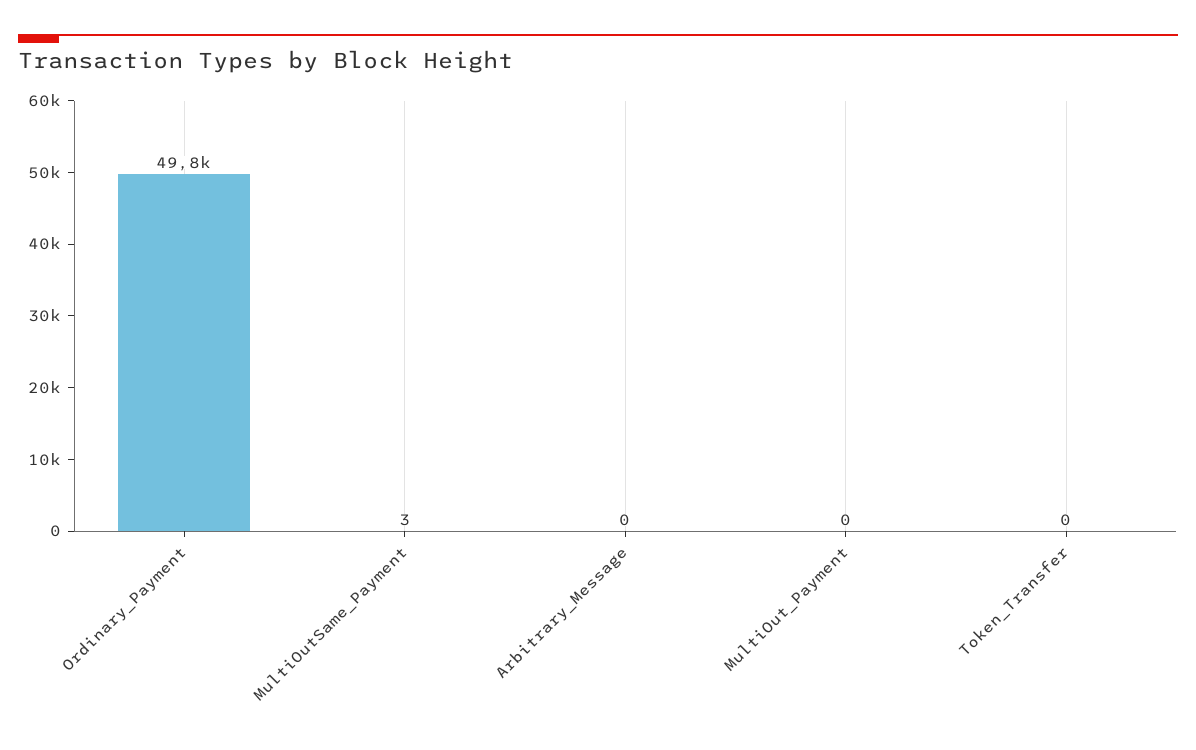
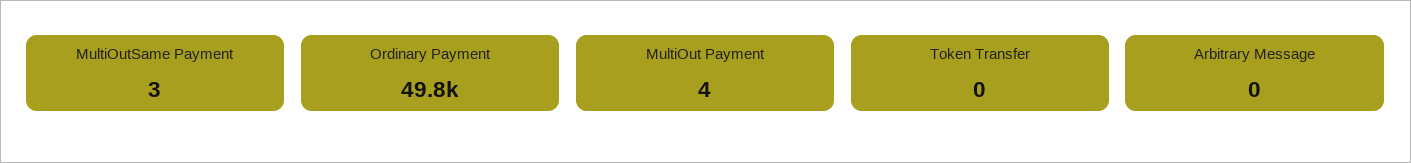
MultiOut_Payment: 0 -> 4

